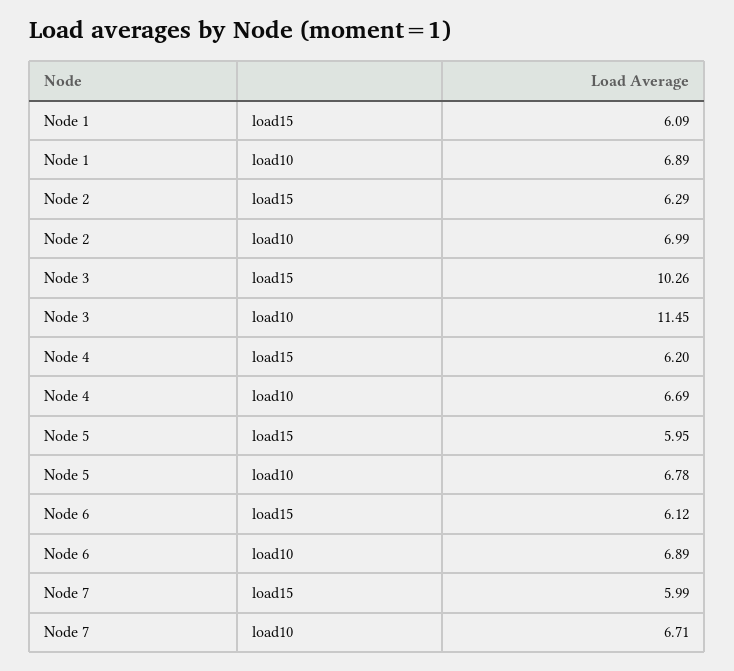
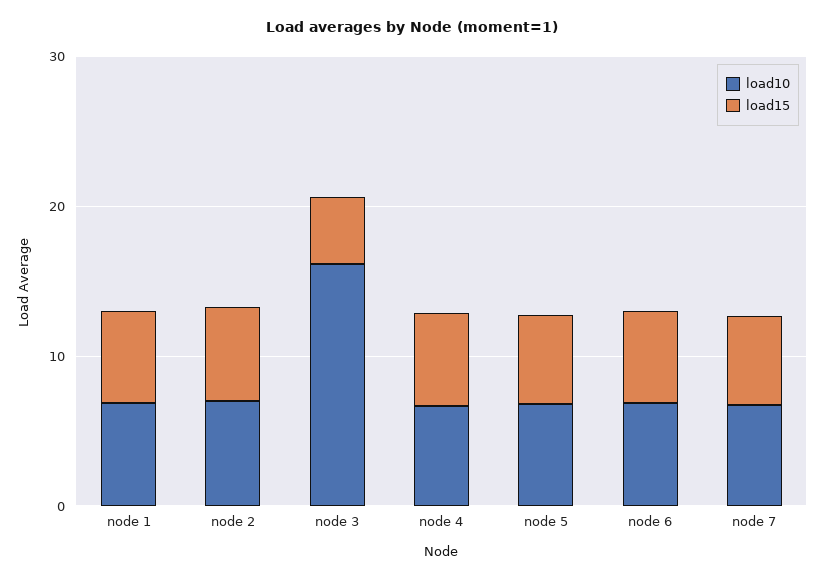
load15, Node 3: 10.26 -> 4
load10, Node 3: 11.45 -> 16

